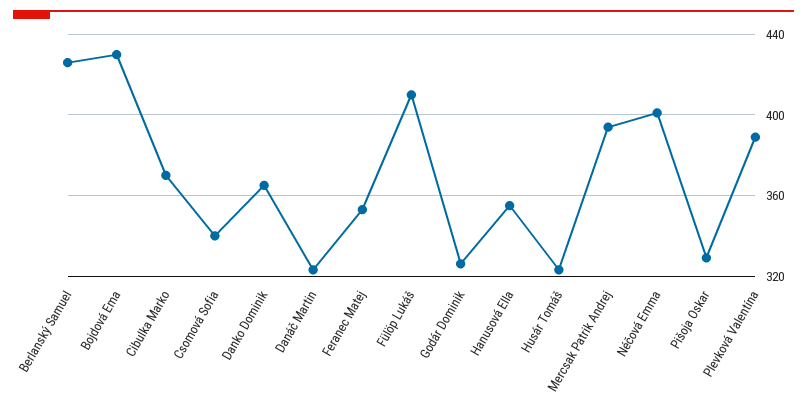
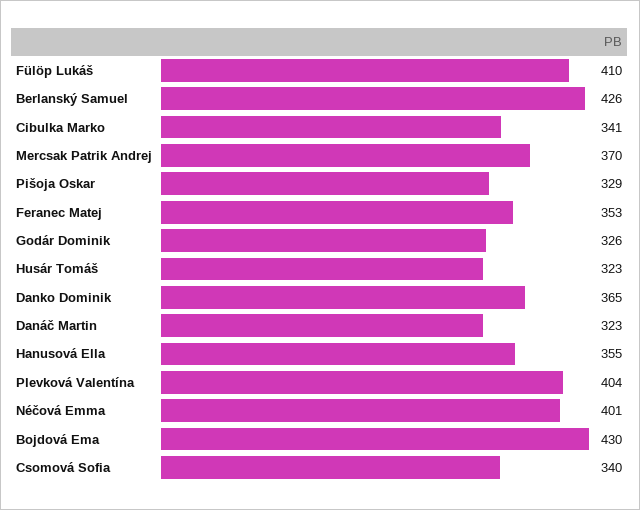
Cibulka Marko: 370 -> 341
Mercsak Patrik Andrej: 395 -> 370
Plevková Valentína: 390 -> 404

